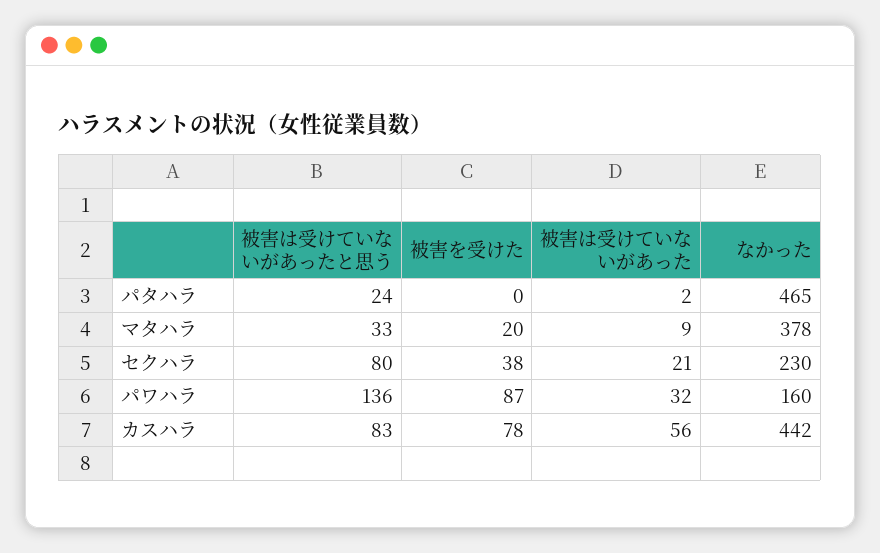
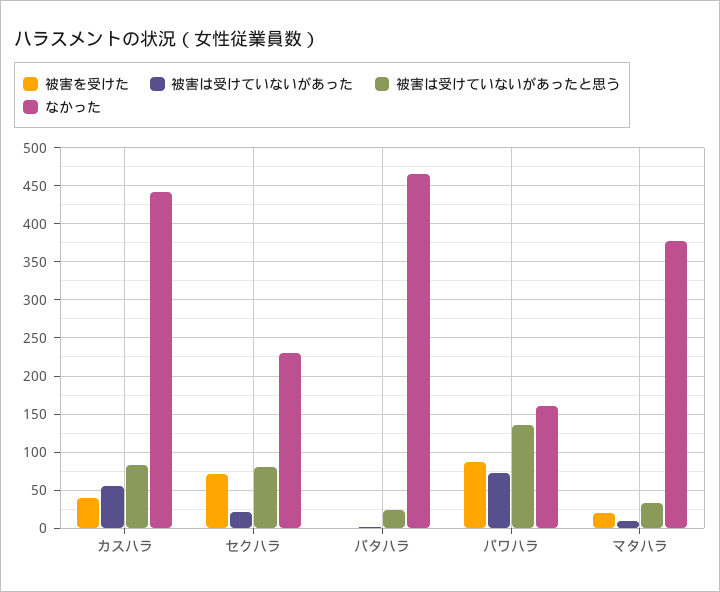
被害を受けた, セクハラ: 38 -> 70
被害は受けていないがあった, パワハラ: 32 -> 70
被害を受けた, カスハラ: 78 -> 40

